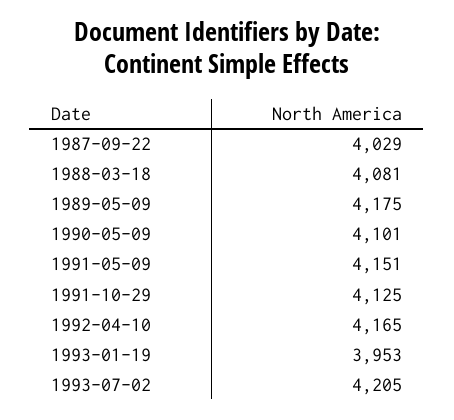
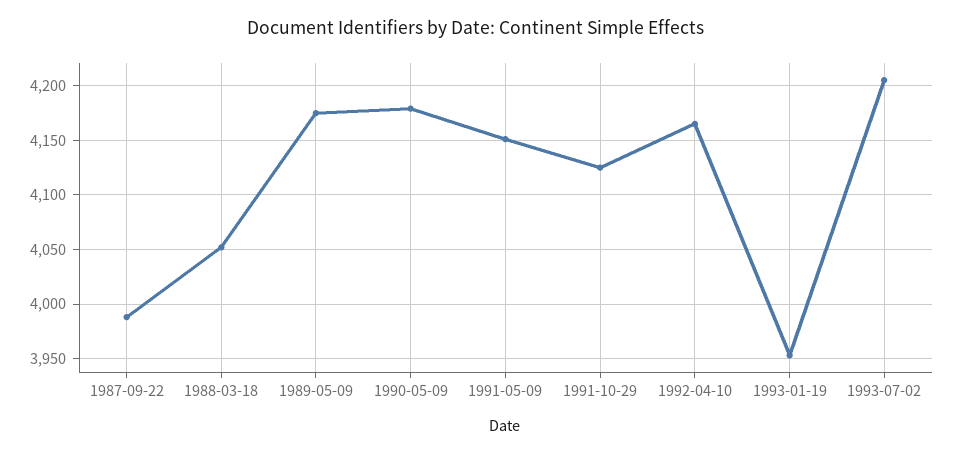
1987-09-22: 4029 -> 3990
1988-03-18: 4081 -> 4050
1990-05-09: 4101 -> 4180

